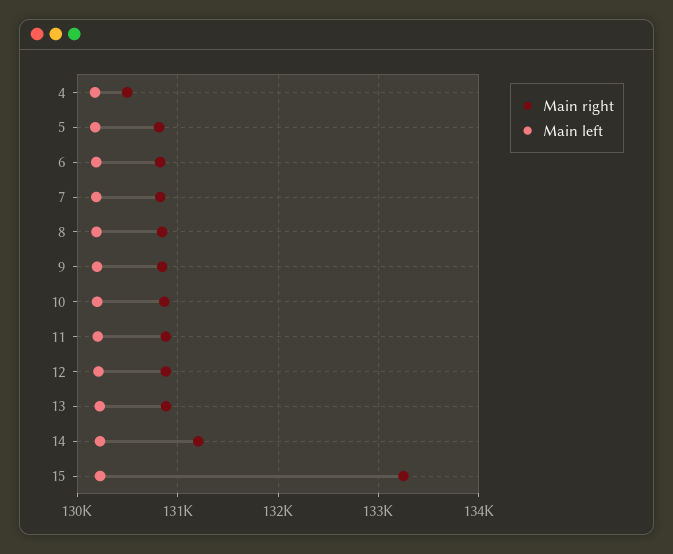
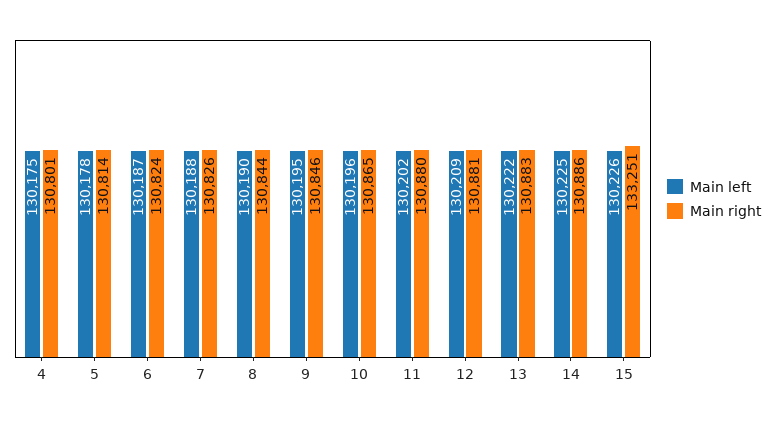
Main right, 4: 130500 -> 130801
Main right, 14: 131200 -> 130886

